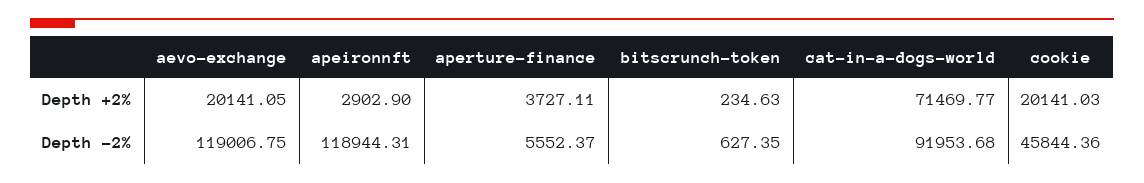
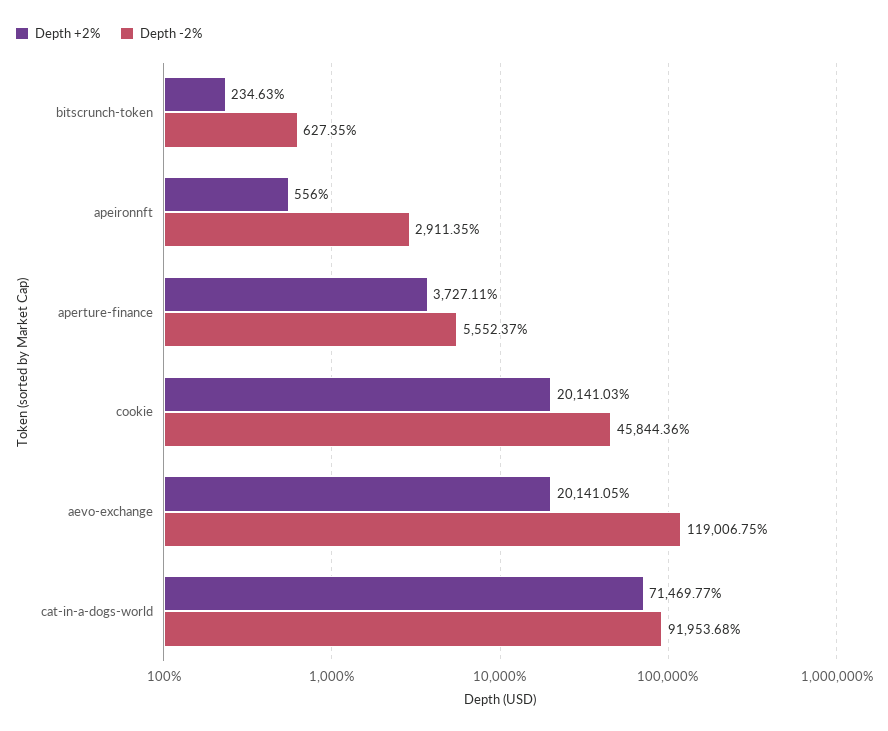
Depth +2%, apeironnft: 2902.9 -> 556
Depth -2%, apeironnft: 118944.31 -> 2911.35

